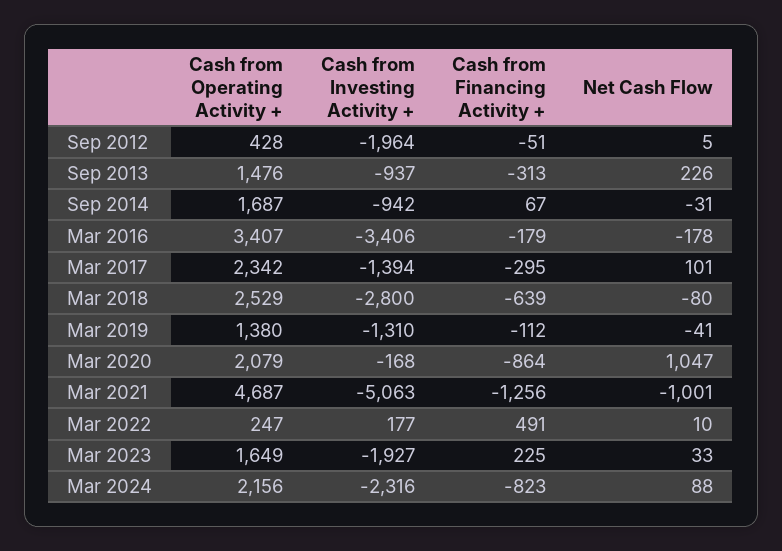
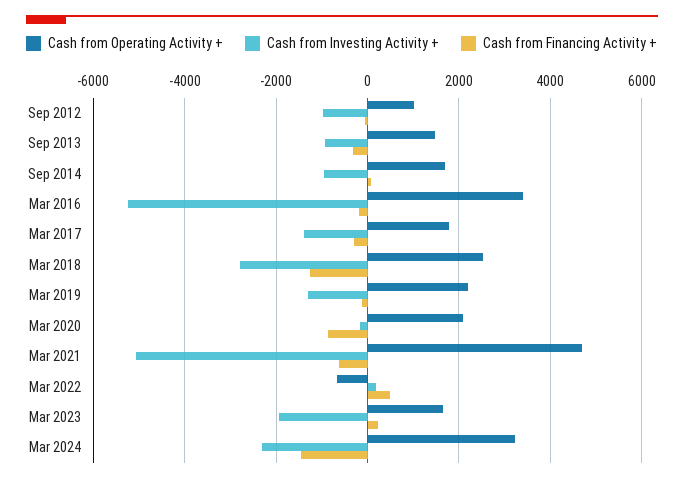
Cash from Operating Activity +, Sep 2012: 428 -> 1000
Cash from Investing Activity +, Sep 2012: -1964 -> -1000
Net Cash Flow, Sep 2012: 5 -> none
Net Cash Flow, Sep 2013: 226 -> none
Net Cash Flow, Sep 2014: -31 -> none
Cash from Investing Activity +, Mar 2016: -3406 -> -5200
Net Cash Flow, Mar 2016: -178 -> none
Cash from Operating Activity +, Mar 2017: 2342 -> 1800
Net Cash Flow, Mar 2017: 101 -> none
Cash from Financing Activity +, Mar 2018: -639 -> -1200
Net Cash Flow, Mar 2018: -80 -> none
Cash from Operating Activity +, Mar 2019: 1380 -> 2200
Net Cash Flow, Mar 2019: -41 -> none
Net Cash Flow, Mar 2020: 1047 -> none
Cash from Financing Activity +, Mar 2021: -1256 -> -600
Net Cash Flow, Mar 2021: -1001 -> none
Cash from Operating Activity +, Mar 2022: 247 -> -600
Net Cash Flow, Mar 2022: 10 -> none
Net Cash Flow, Mar 2023: 33 -> none
Cash from Operating Activity +, Mar 2024: 2156 -> 3200
Cash from Financing Activity +, Mar 2024: -823 -> -1400
Net Cash Flow, Mar 2024: 88 -> none

